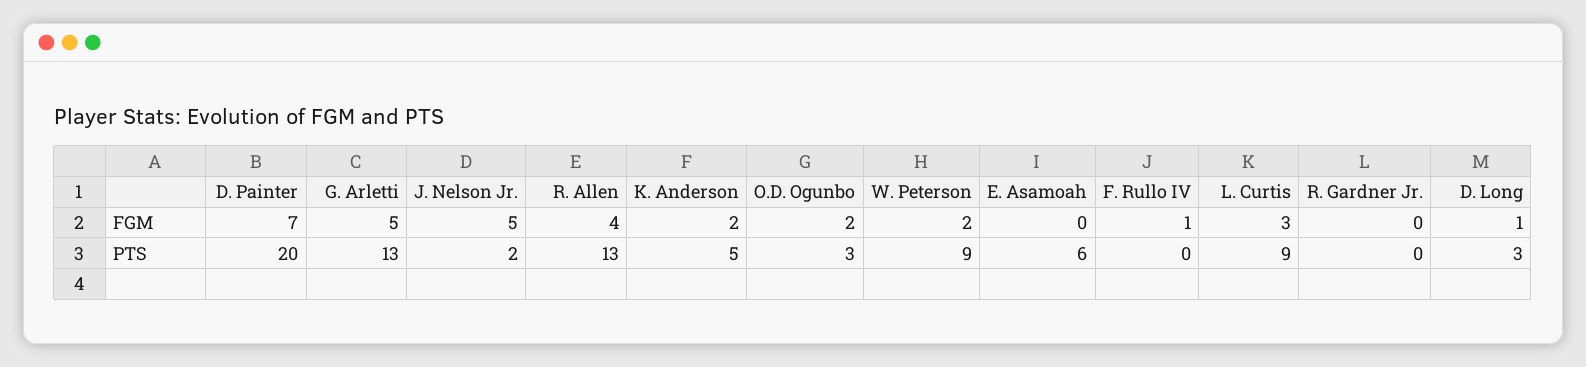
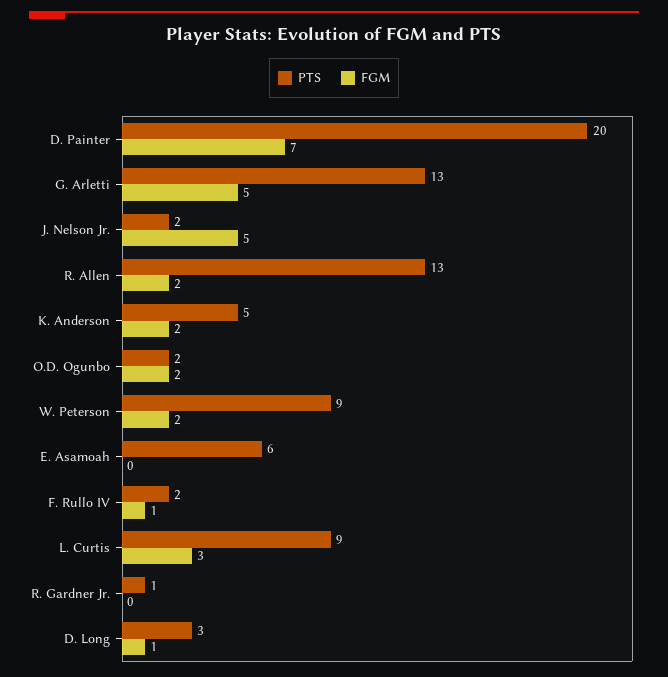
FGM, R. Allen: 4 -> 2
PTS, O.D. Ogunbo: 3 -> 2
PTS, F. Rullo IV: 0 -> 2
PTS, R. Gardner Jr.: 0 -> 1

